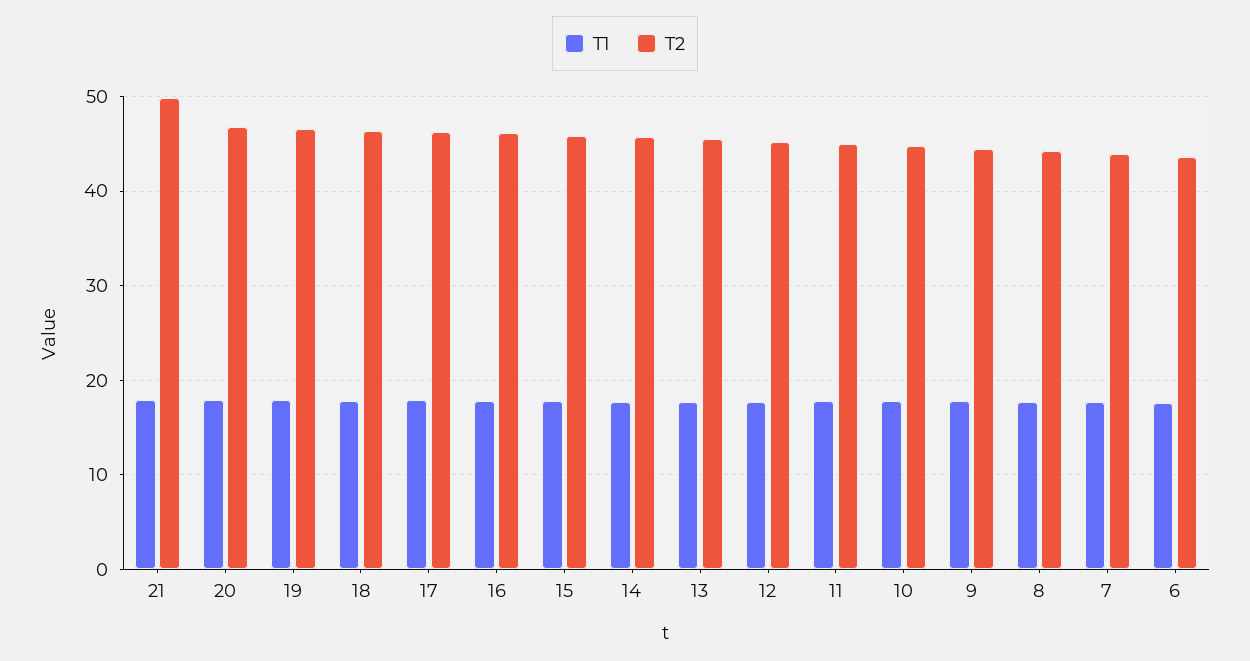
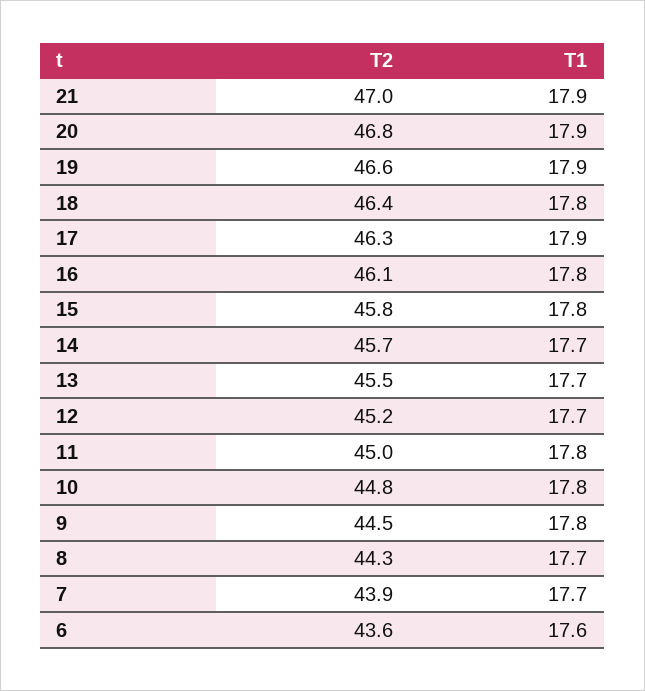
T2, 21: 50 -> 47

